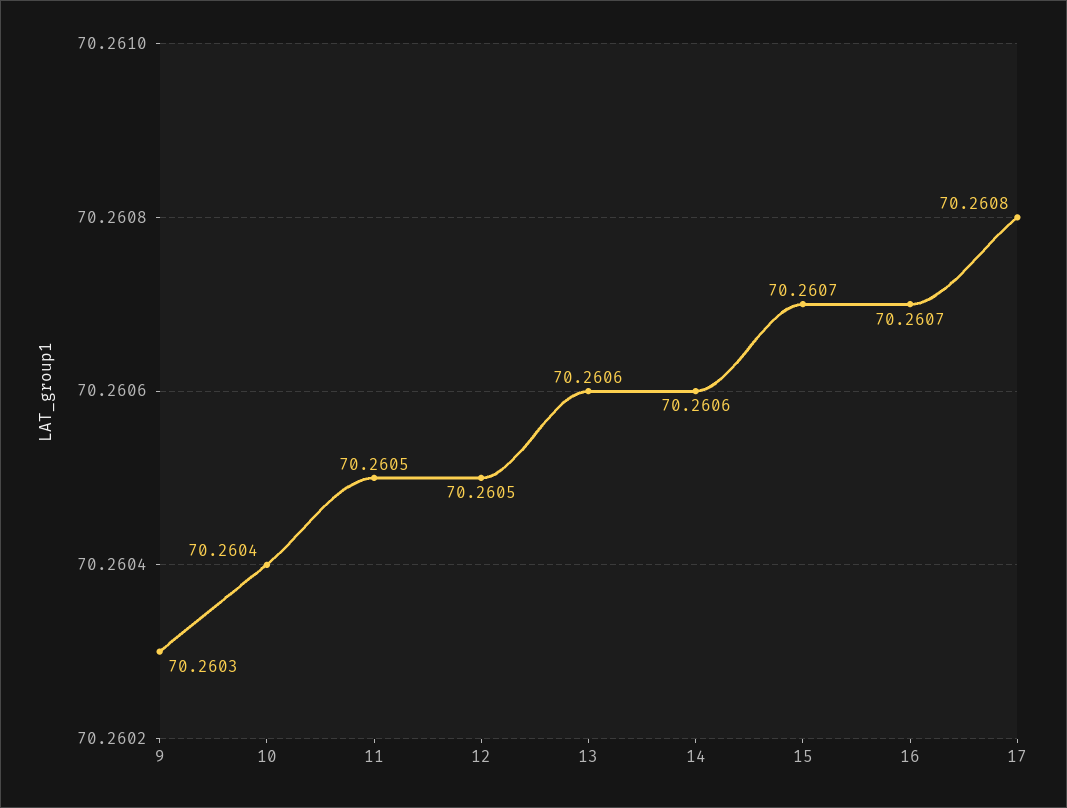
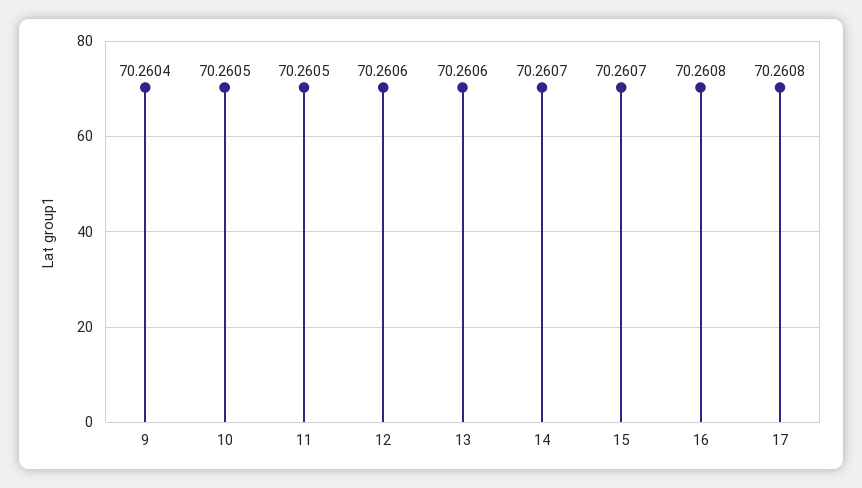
9: 70.2603 -> 70.2604
10: 70.2604 -> 70.2605
12: 70.2605 -> 70.2606
14: 70.2606 -> 70.2607
16: 70.2607 -> 70.2608

